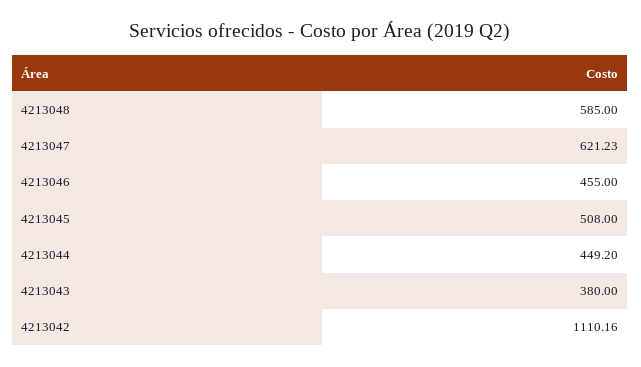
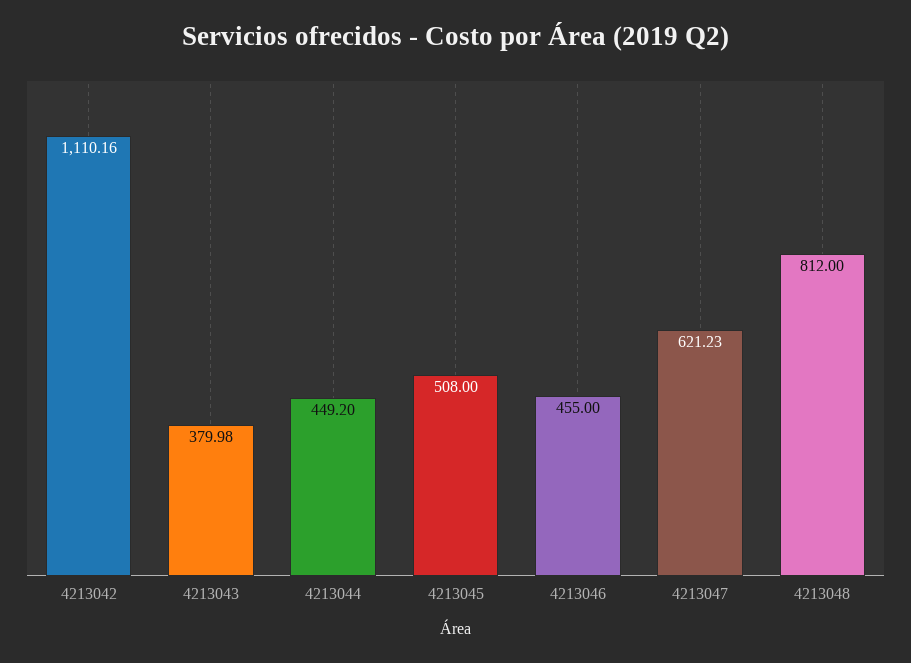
4213048: 585 -> 812
4213043: 380 -> 379.98

